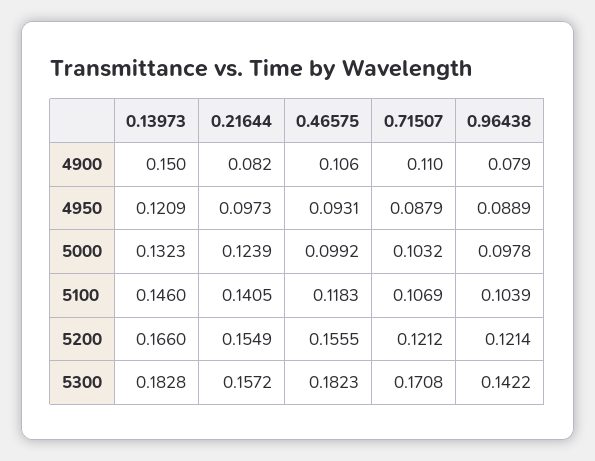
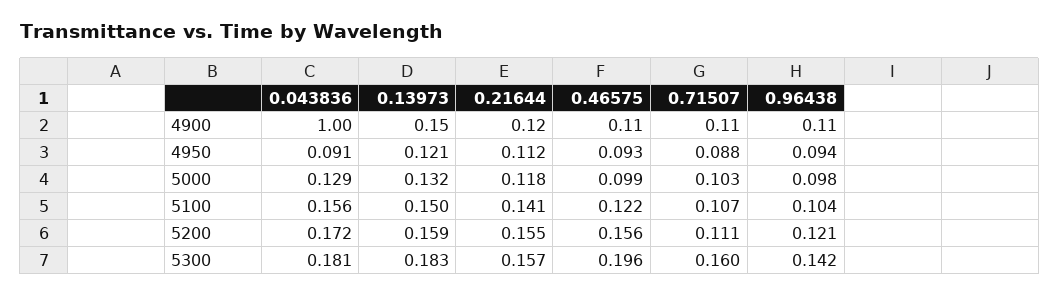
0.21644, 4900: 0.082 -> 0.12
0.96438, 4900: 0.079 -> 0.11
0.21644, 4950: 0.0973 -> 0.112
0.96438, 4950: 0.0889 -> 0.094
0.21644, 5000: 0.1239 -> 0.118
0.13973, 5100: 0.146 -> 0.15
0.46575, 5100: 0.1183 -> 0.122
0.13973, 5200: 0.166 -> 0.159
0.71507, 5200: 0.1212 -> 0.111
0.46575, 5300: 0.1823 -> 0.196
0.71507, 5300: 0.1708 -> 0.16
0.043836, 4900: none -> 1
0.043836, 4950: none -> 0.091
0.043836, 5000: none -> 0.129
0.043836, 5100: none -> 0.156
0.043836, 5200: none -> 0.172
0.043836, 5300: none -> 0.181

